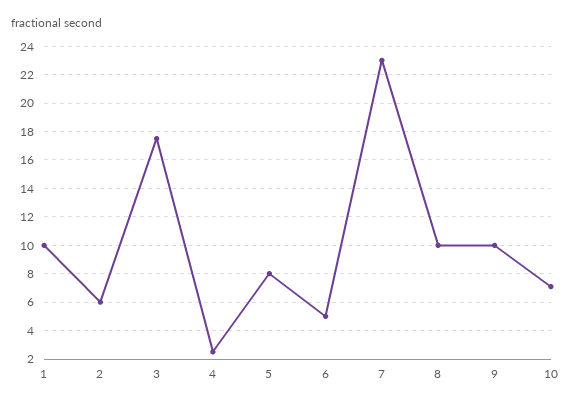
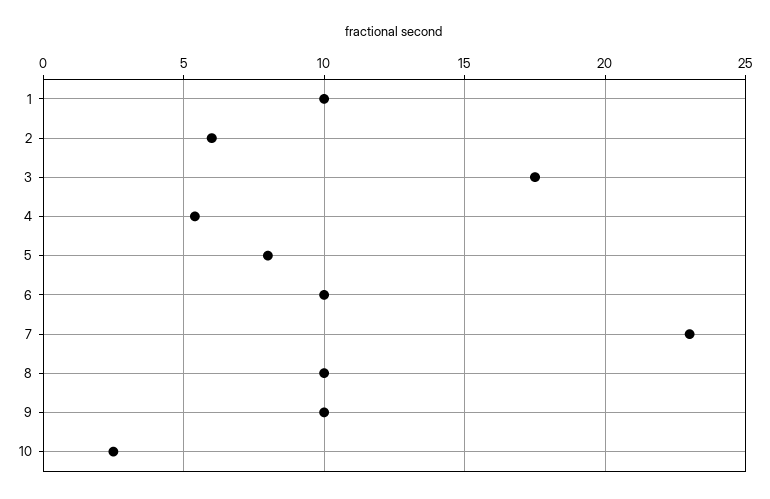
4: 2.5 -> 5.5
6: 5 -> 10
10: 7 -> 2.5

